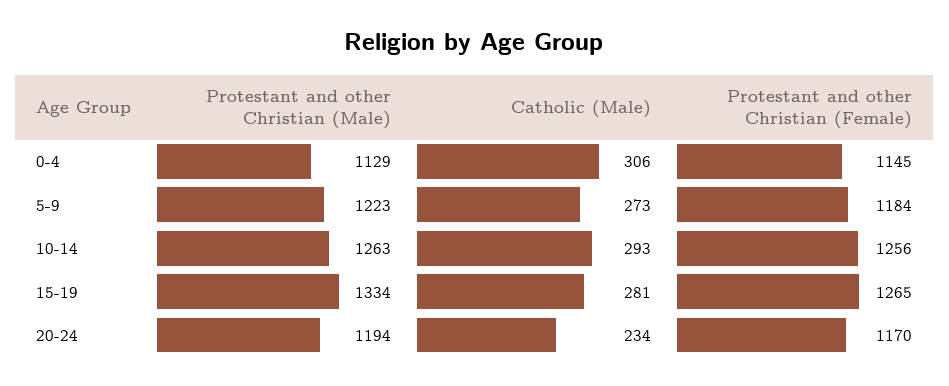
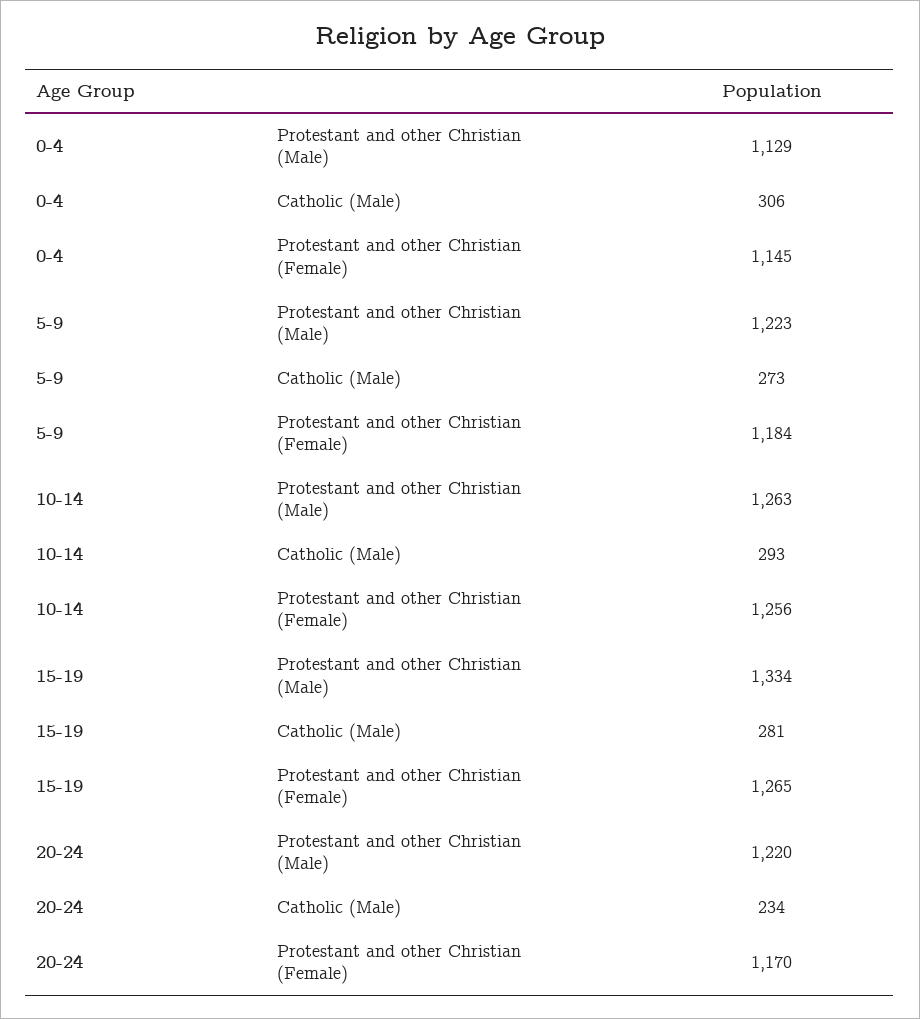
Protestant and other Christian (Male), 20-24: 1194 -> 1220

